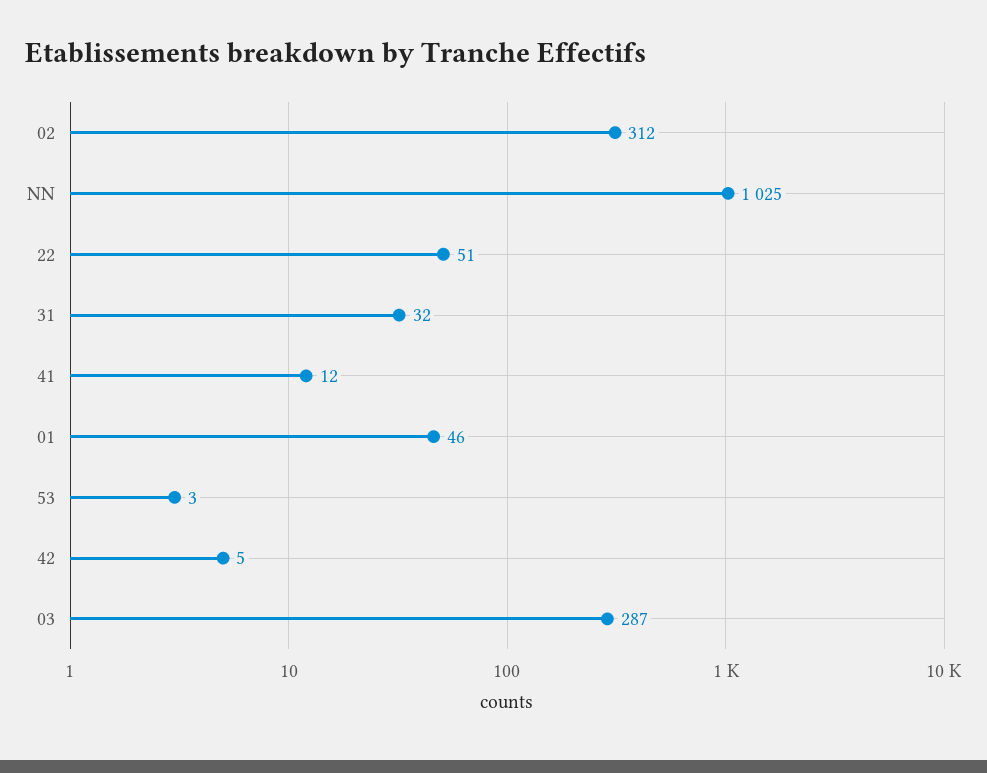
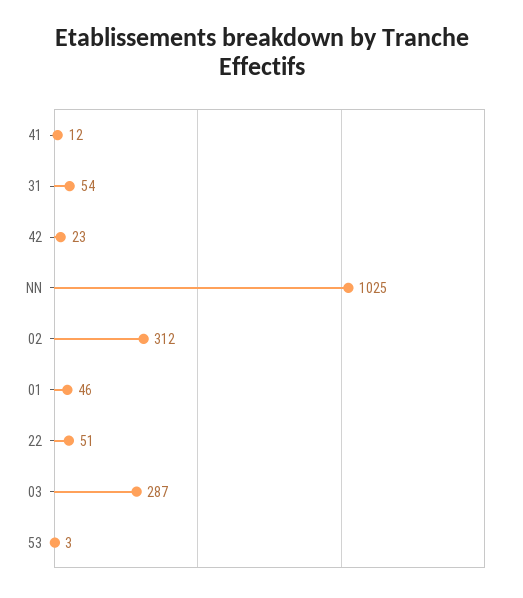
31: 32 -> 54
42: 5 -> 23

